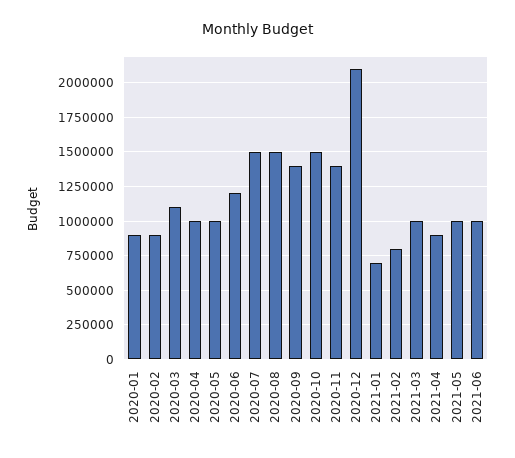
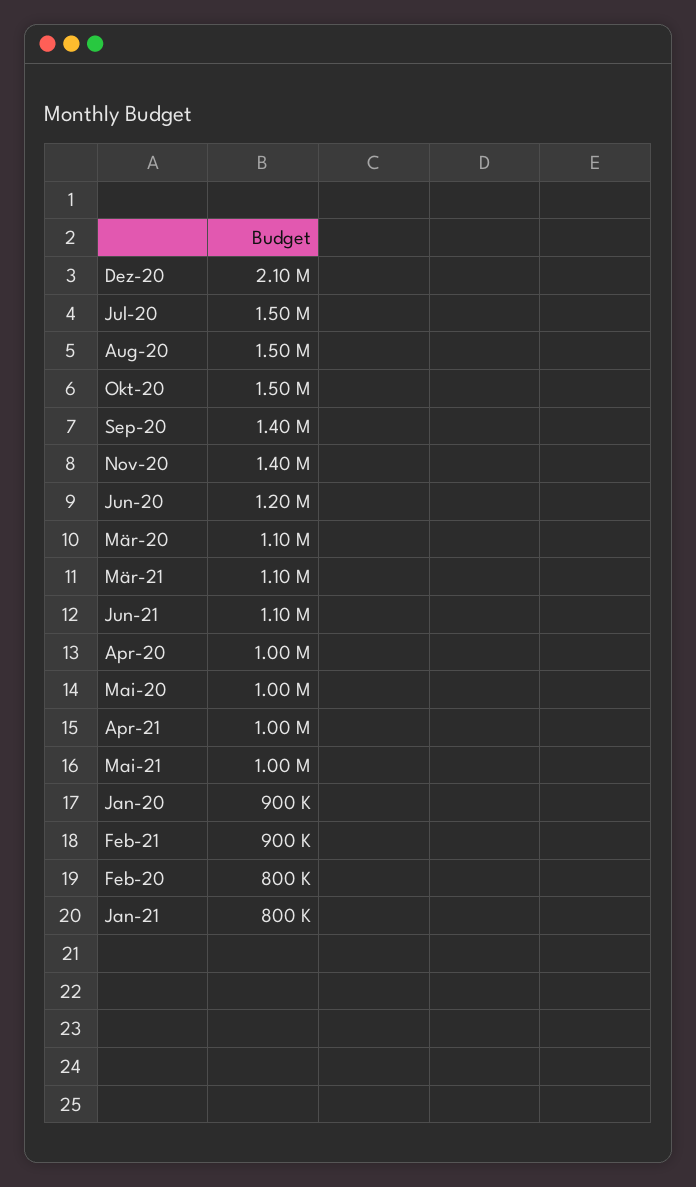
2020-02: 900000 -> 800000
2021-01: 700000 -> 800000
2021-02: 800000 -> 900000
2021-03: 1000000 -> 1100000
2021-04: 900000 -> 1000000
2021-06: 1000000 -> 1100000

